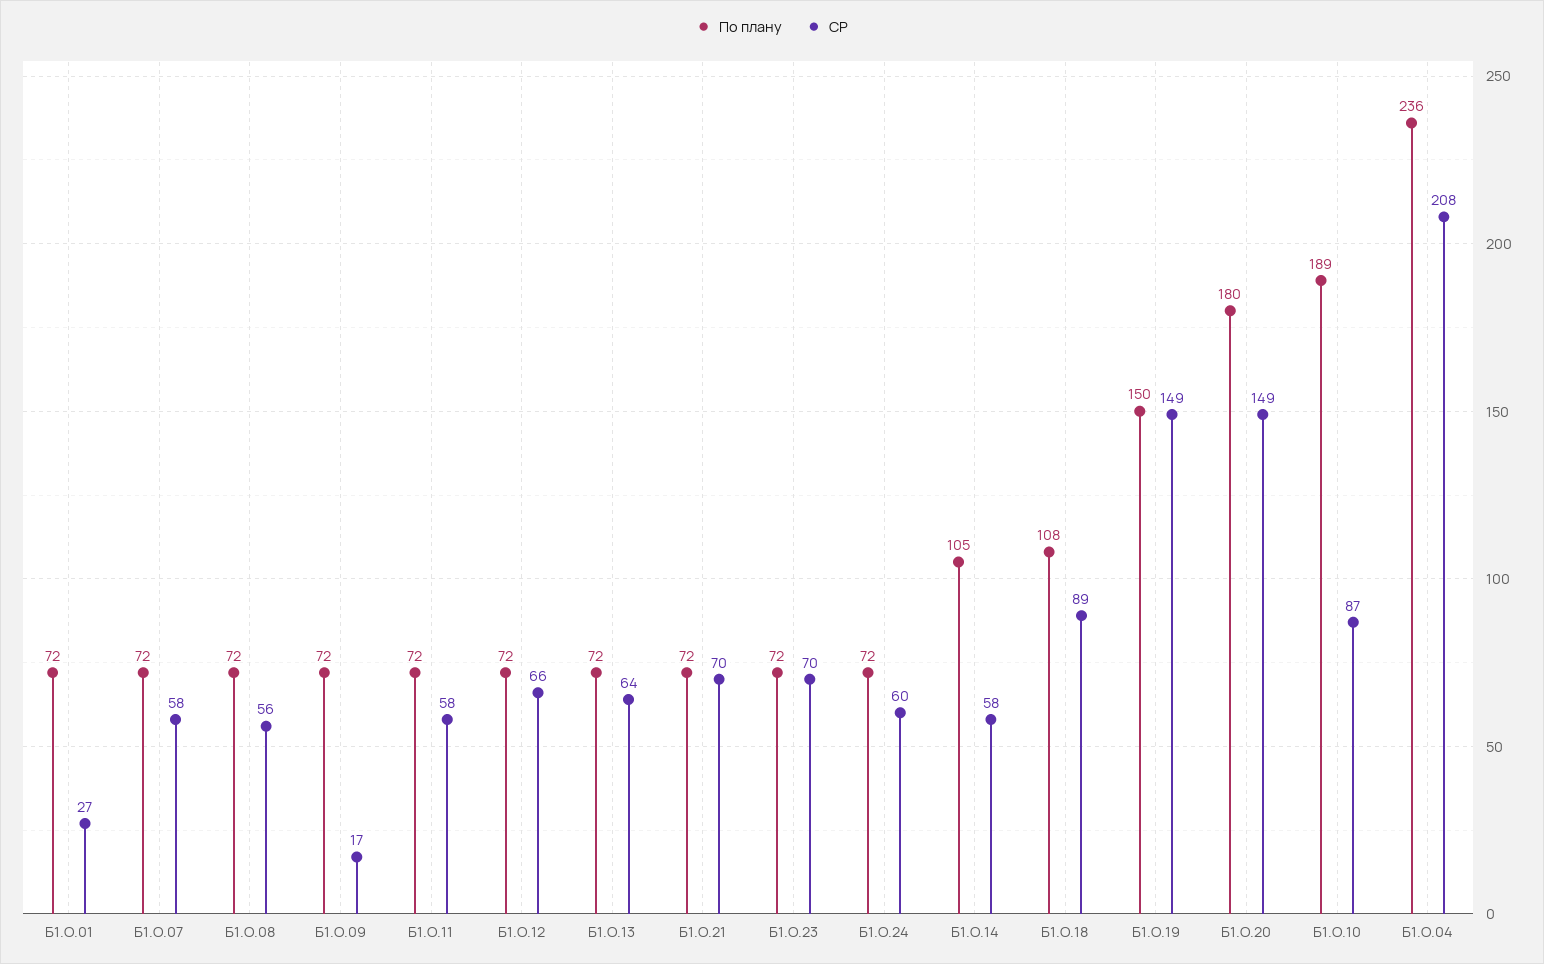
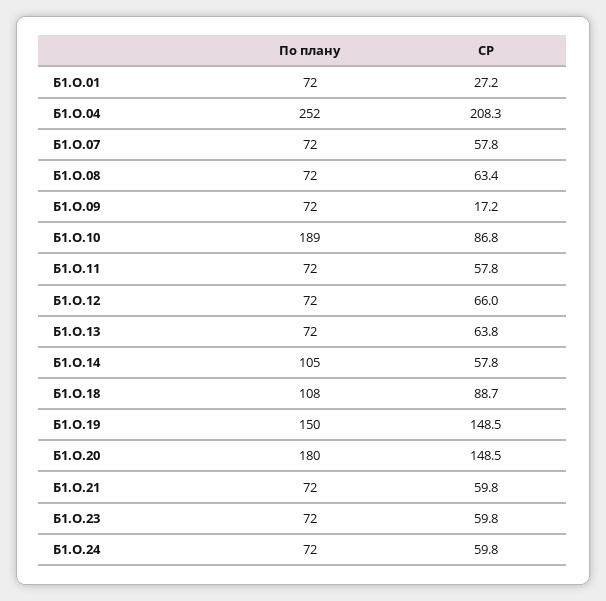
СР, Б1.О.08: 56 -> 63.4
СР, Б1.О.21: 70 -> 59.8
СР, Б1.О.23: 70 -> 59.8
По плану, Б1.О.04: 236 -> 252

